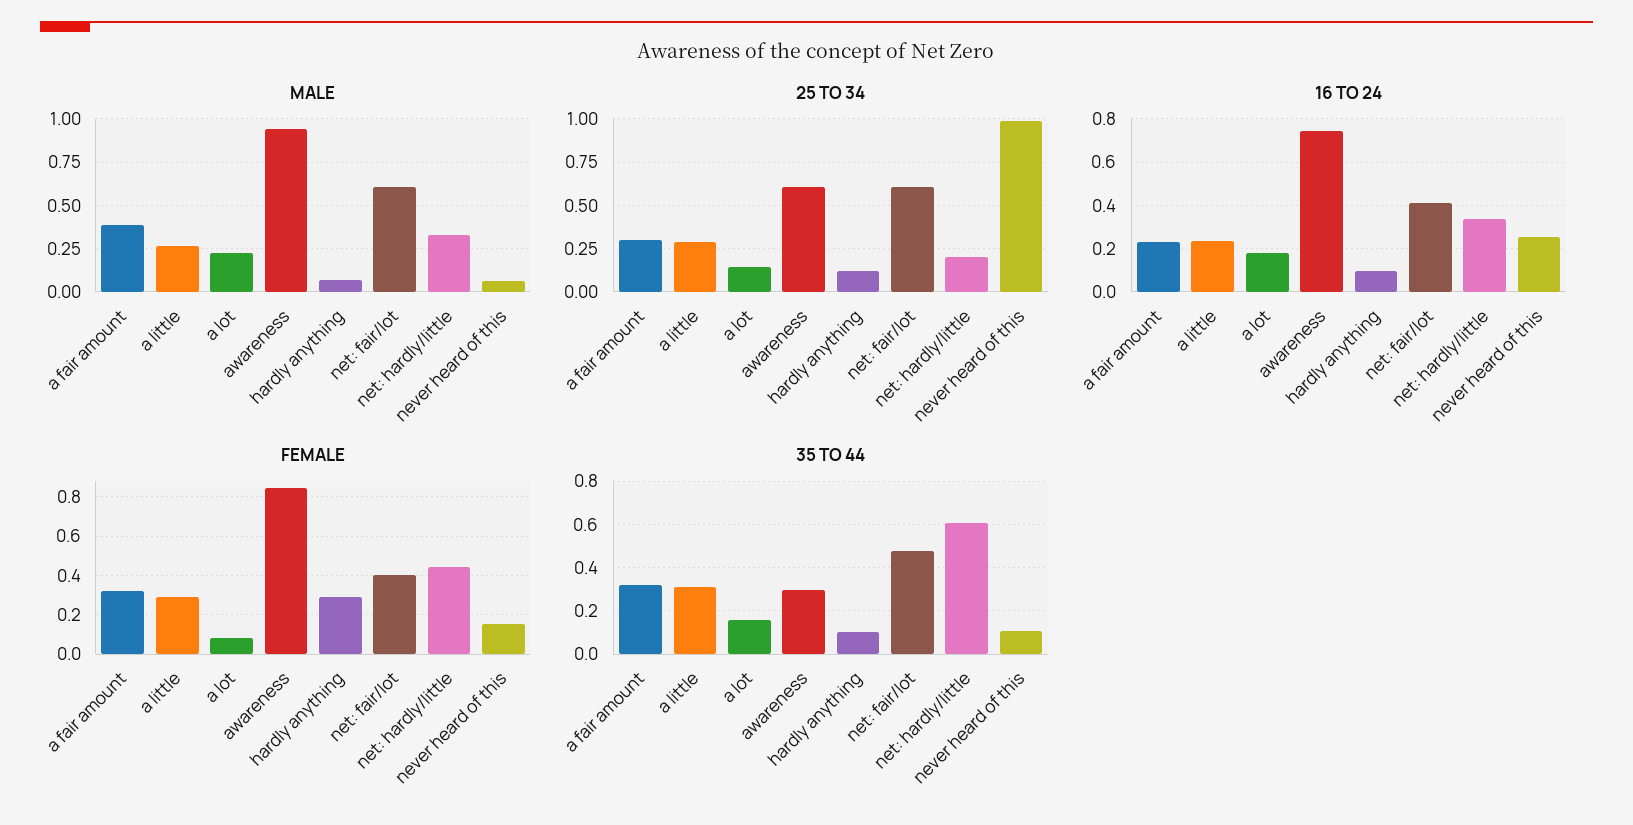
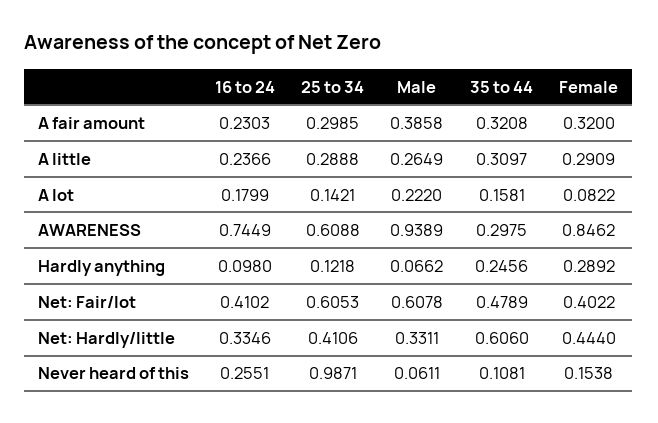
25 TO 34, net: hardly/little: 0.2 -> 0.4106
35 TO 44, hardly anything: 0.1 -> 0.2456

